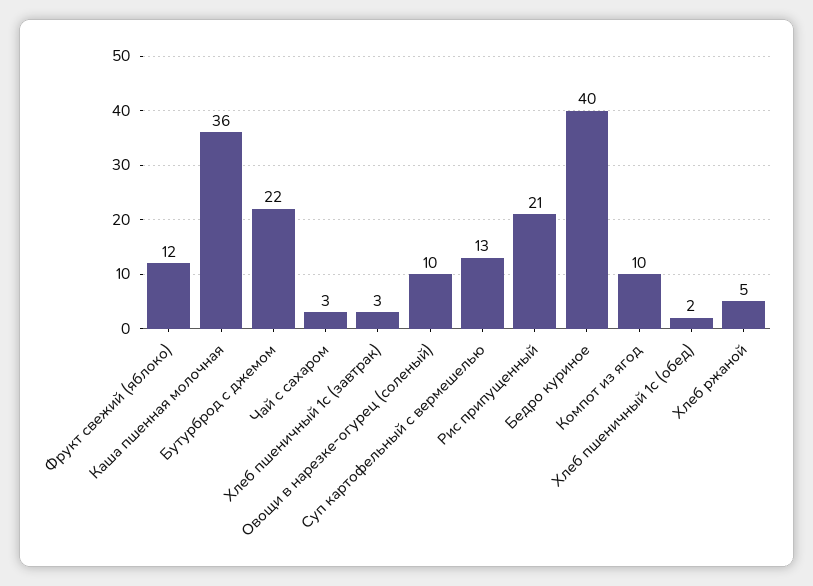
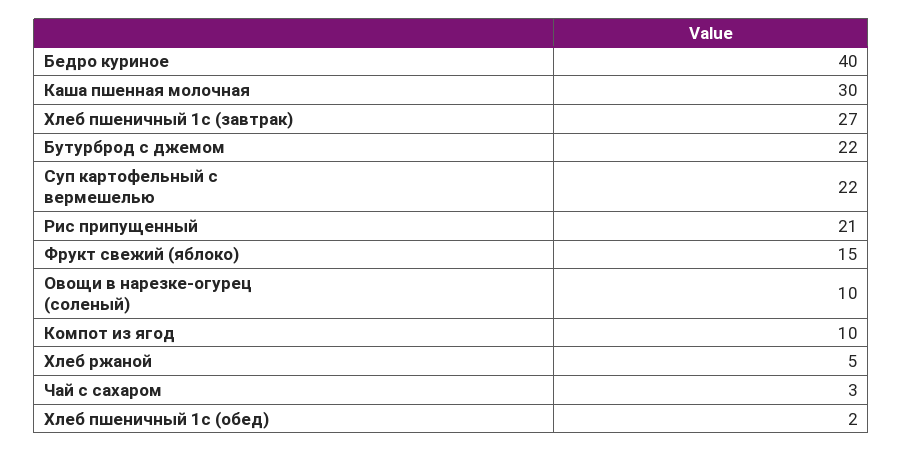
Фрукт свежий (яблоко): 12 -> 15
Каша пшенная молочная: 36 -> 30
Хлеб пшеничный 1с (завтрак): 3 -> 27
Суп картофельный с вермешелью: 13 -> 22

